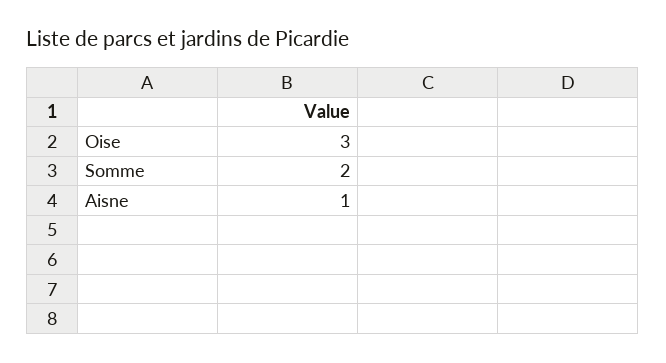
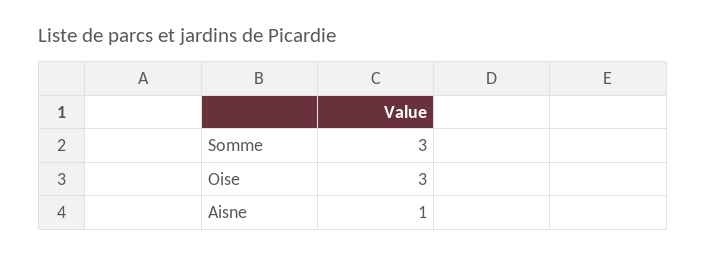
Somme: 2 -> 3

